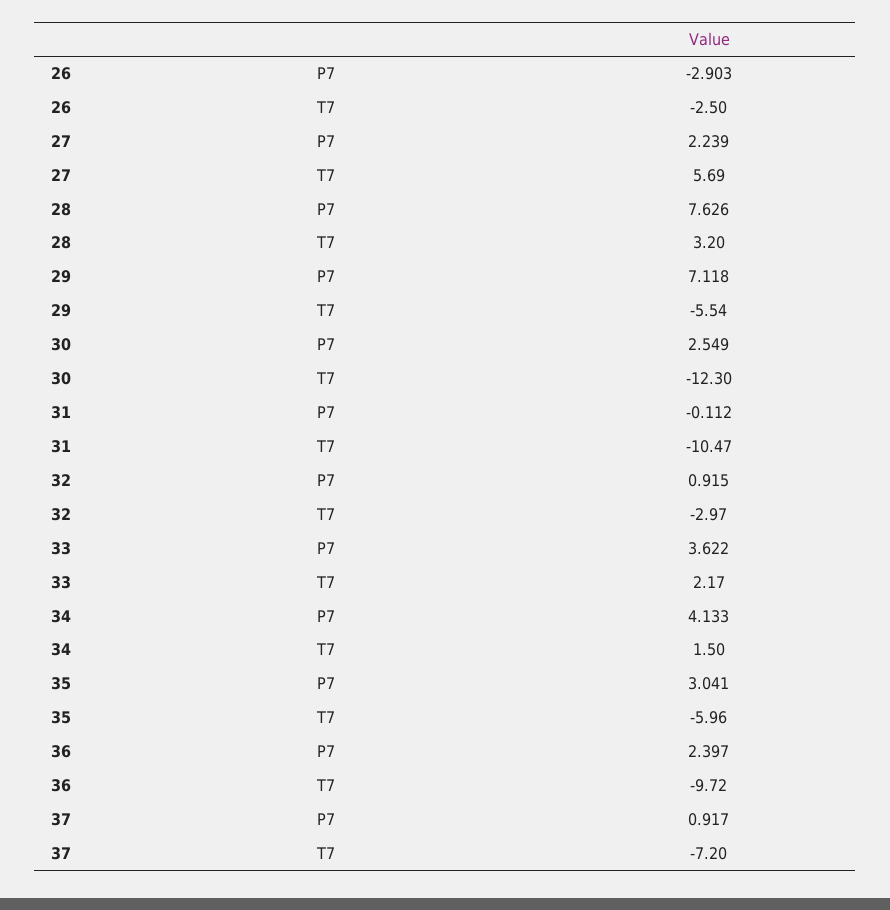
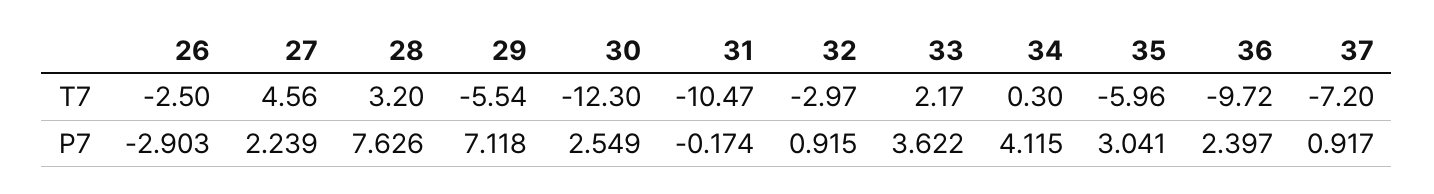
27, T7: 5.69 -> 4.56
31, P7: -0.112 -> -0.174
34, P7: 4.133 -> 4.115
34, T7: 1.5 -> 0.3

